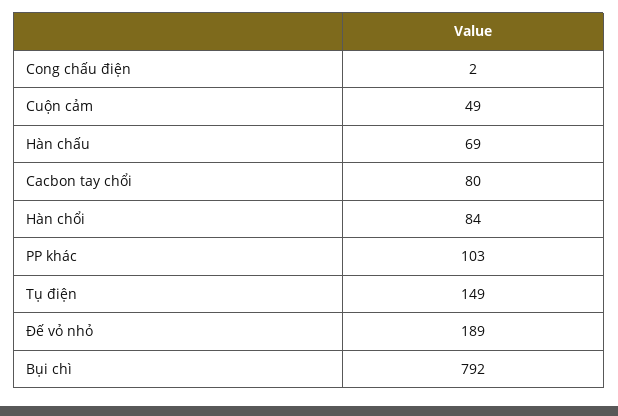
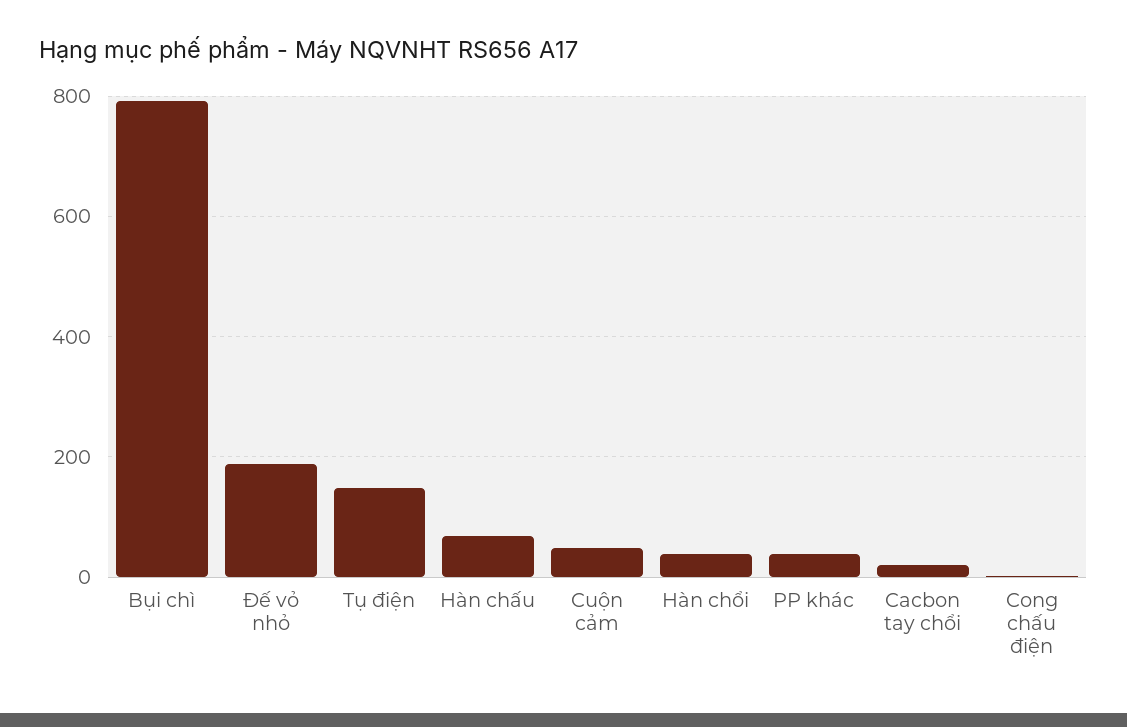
Cacbon tay chổi: 80 -> 20
Hàn chổi: 84 -> 40
PP khác: 103 -> 40

